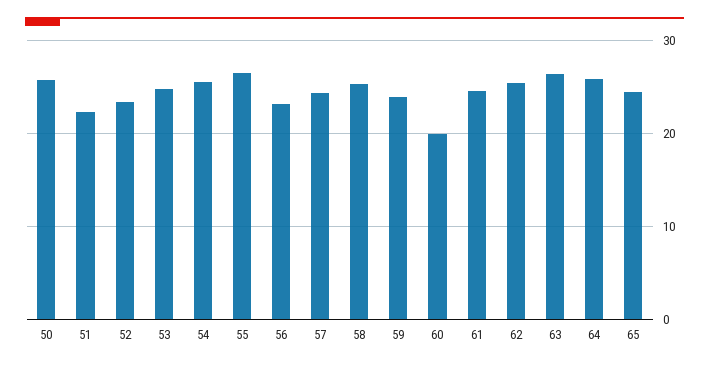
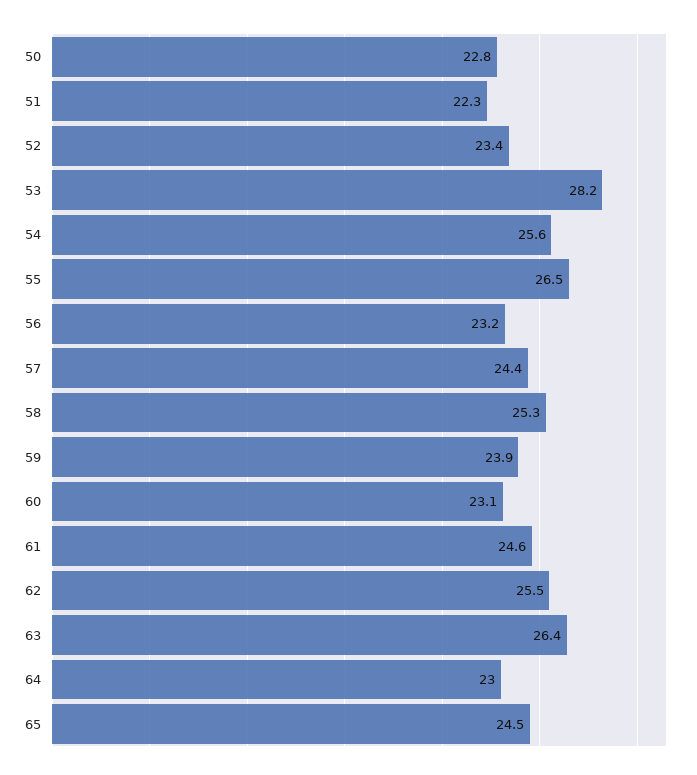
50: 26 -> 22.8
53: 25 -> 28.2
60: 20 -> 23.1
64: 26 -> 23

